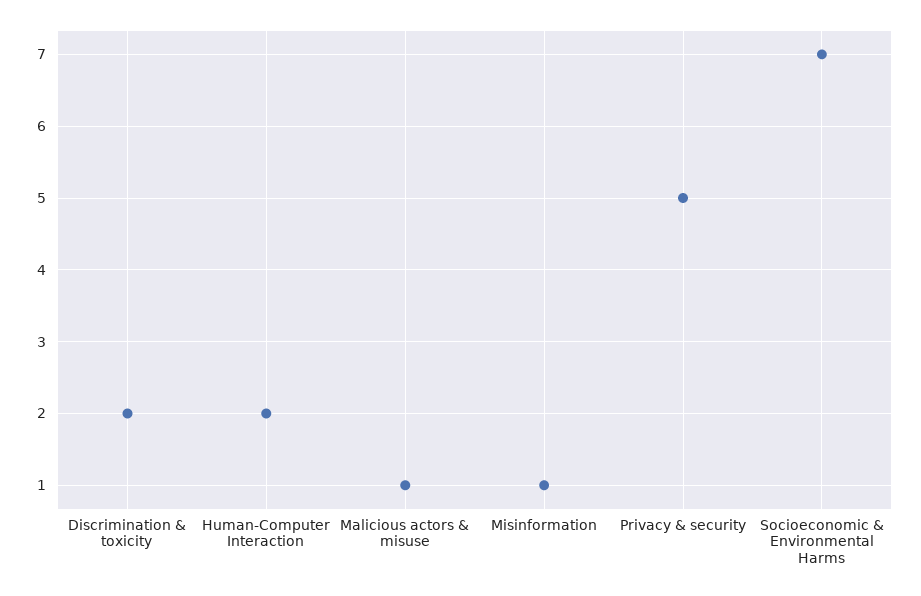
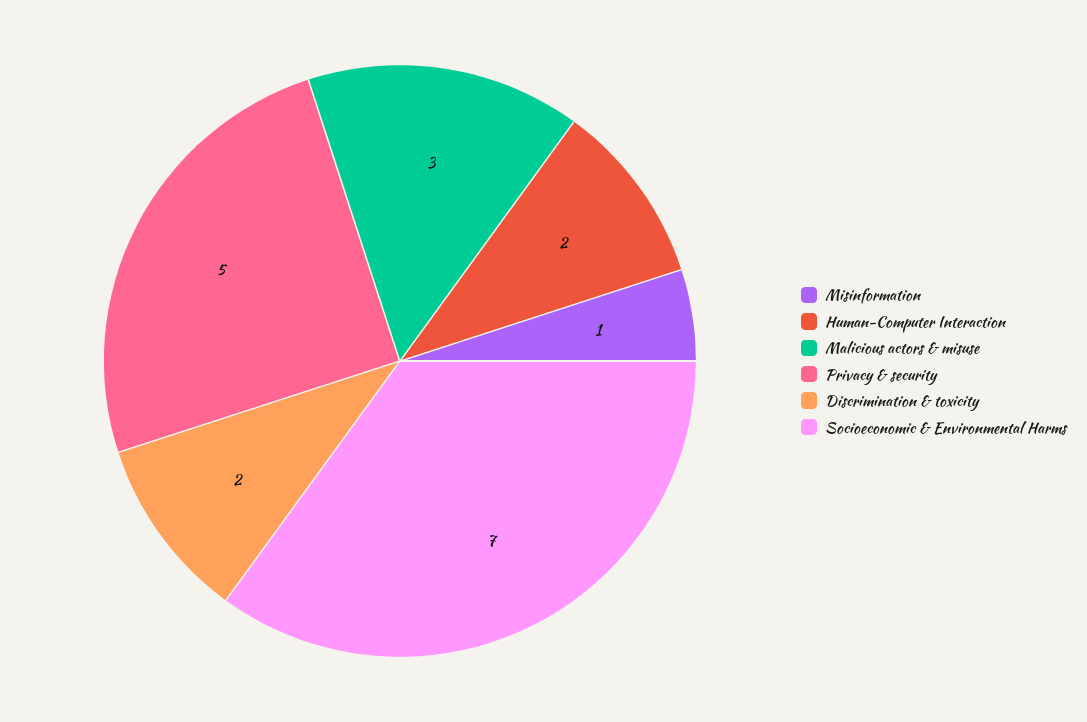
Malicious actors & misuse: 1 -> 3

